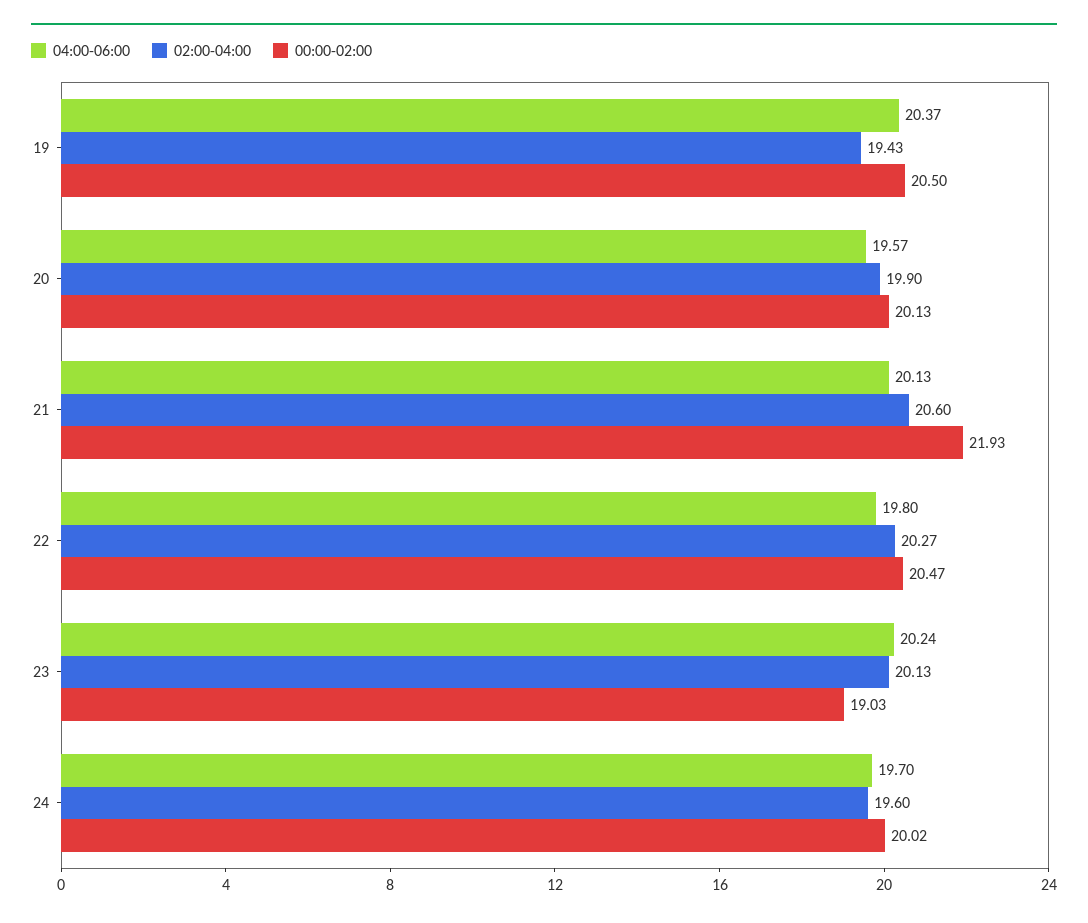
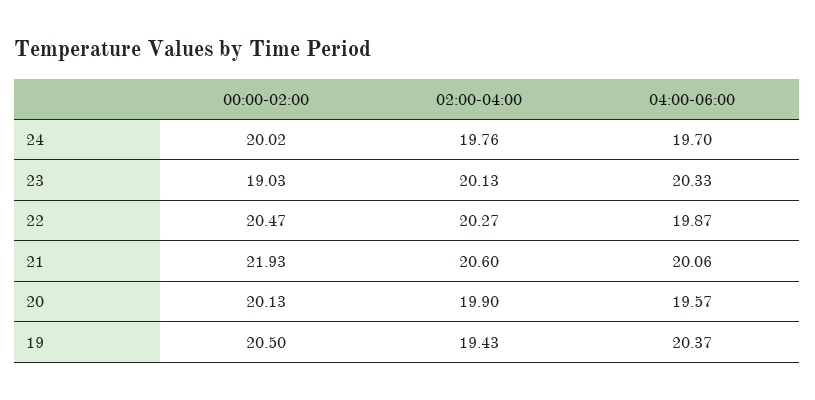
04:00-06:00, 21: 20.13 -> 20.06
04:00-06:00, 22: 19.8 -> 19.87
04:00-06:00, 23: 20.24 -> 20.33
02:00-04:00, 24: 19.6 -> 19.76

